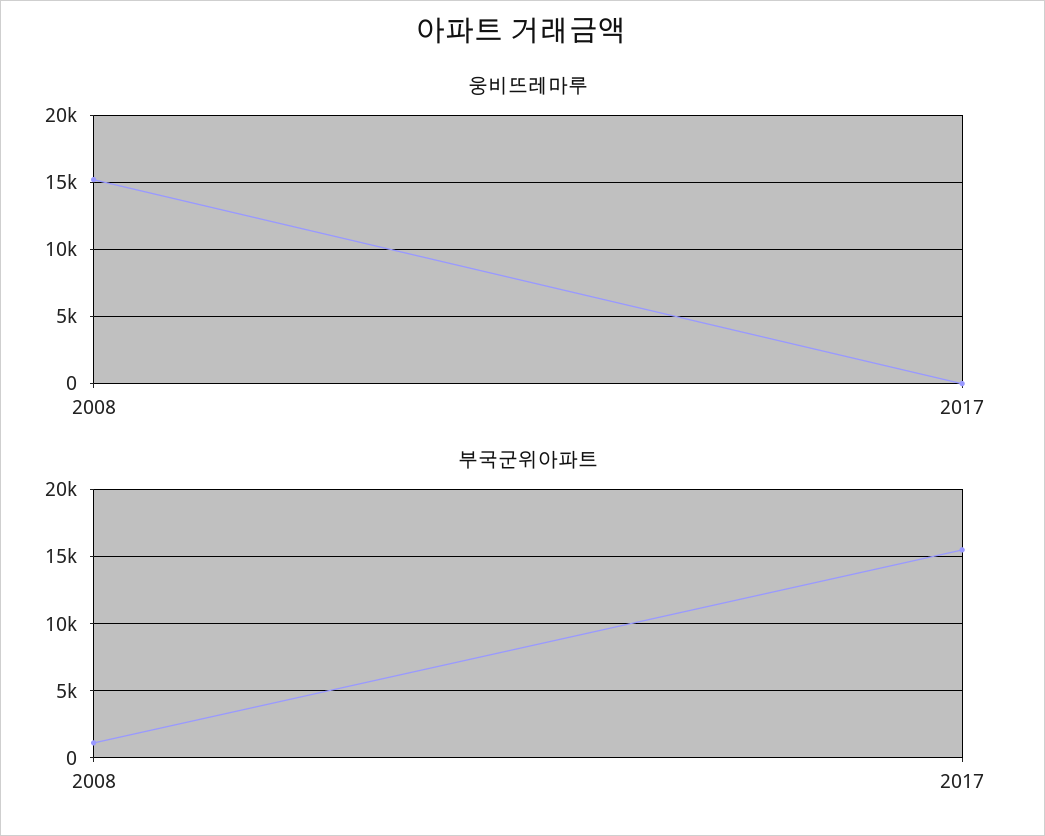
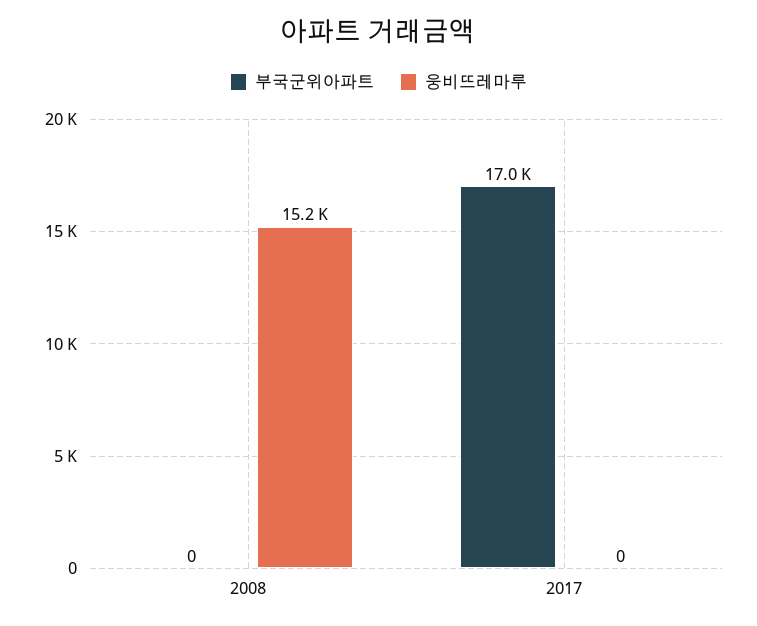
부국군위아파트, 2008: 1000 -> 0
부국군위아파트, 2017: 15500 -> 17000

